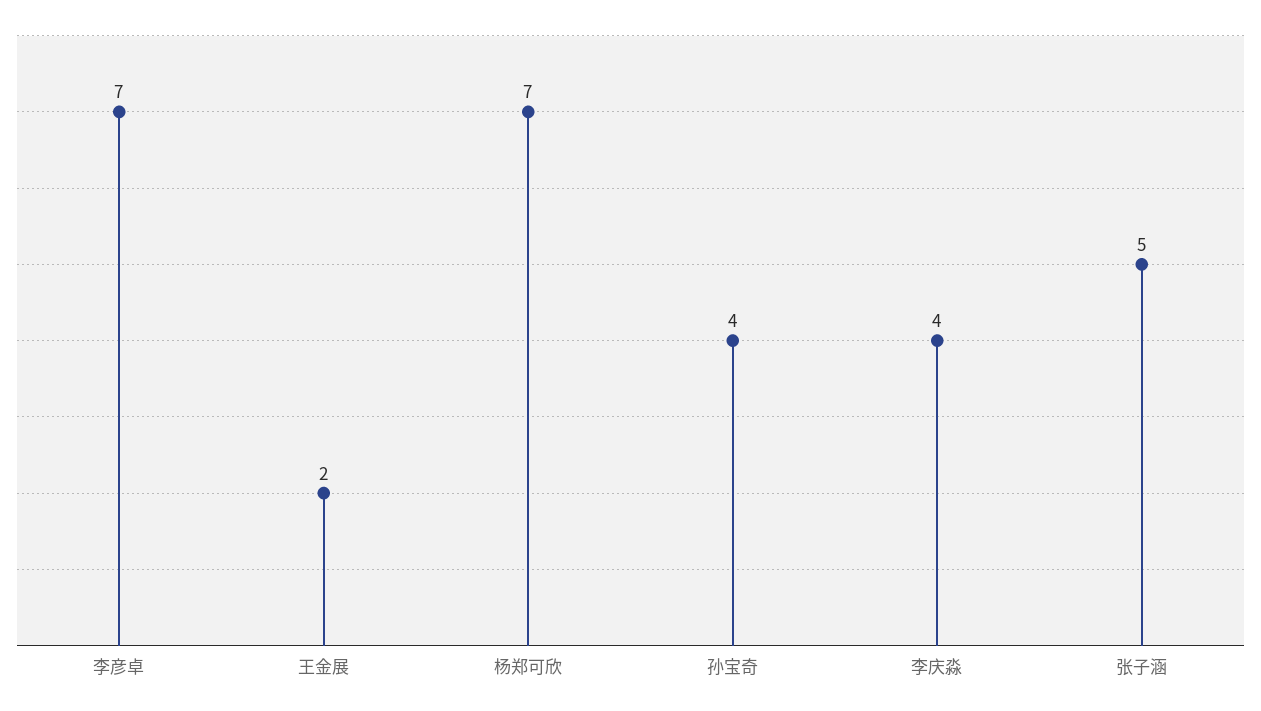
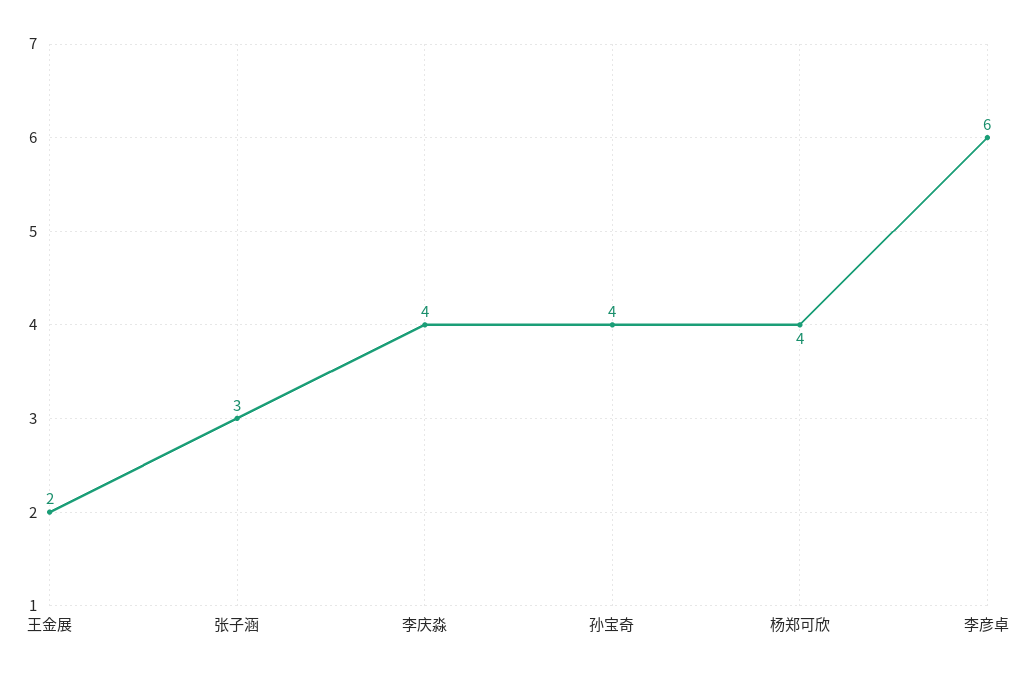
李彦卓: 7 -> 6
杨郑可欣: 7 -> 4
张子涵: 5 -> 3

